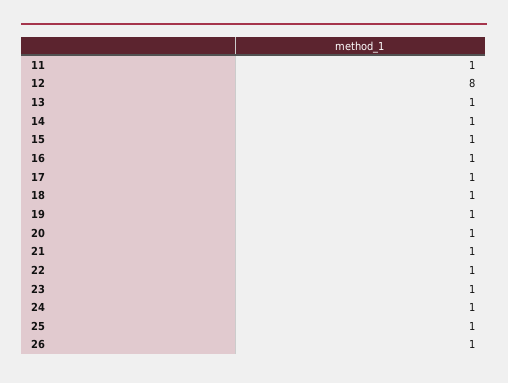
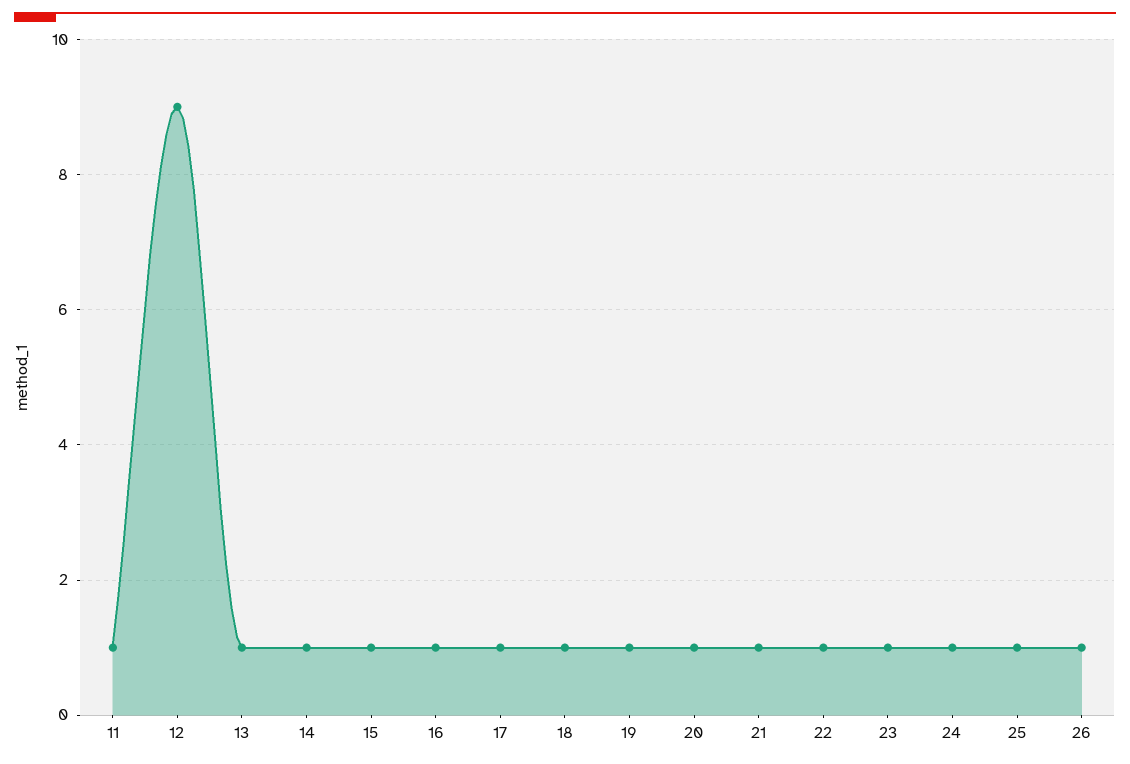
12: 8 -> 9

